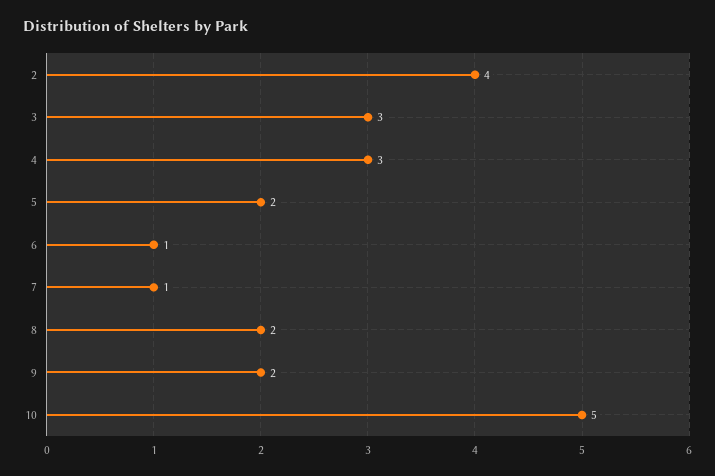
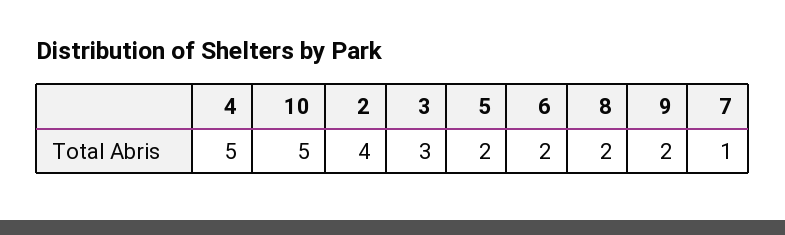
4: 3 -> 5
6: 1 -> 2

